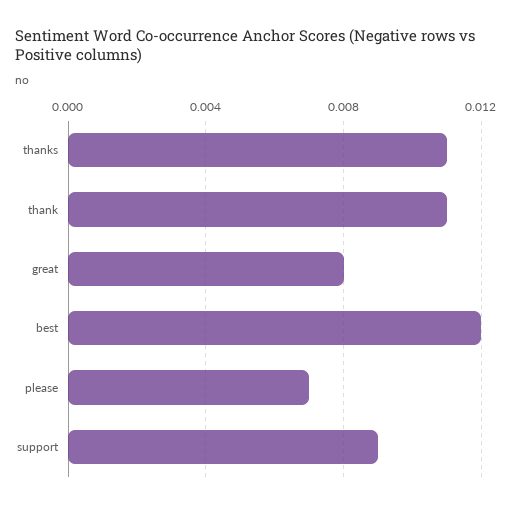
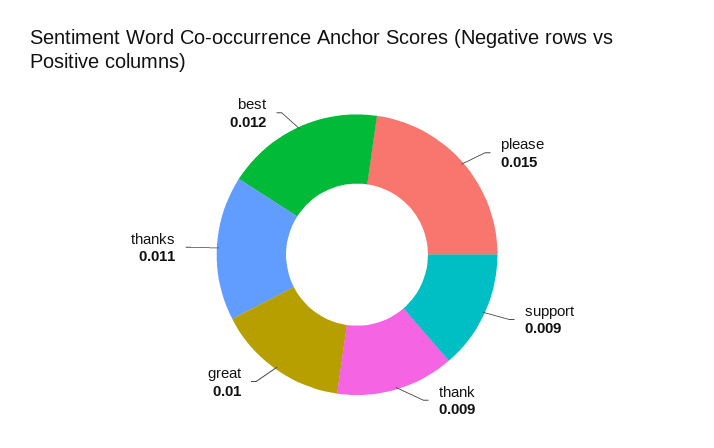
thank: 0.011 -> 0.009
great: 0.008 -> 0.01
please: 0.007 -> 0.015

